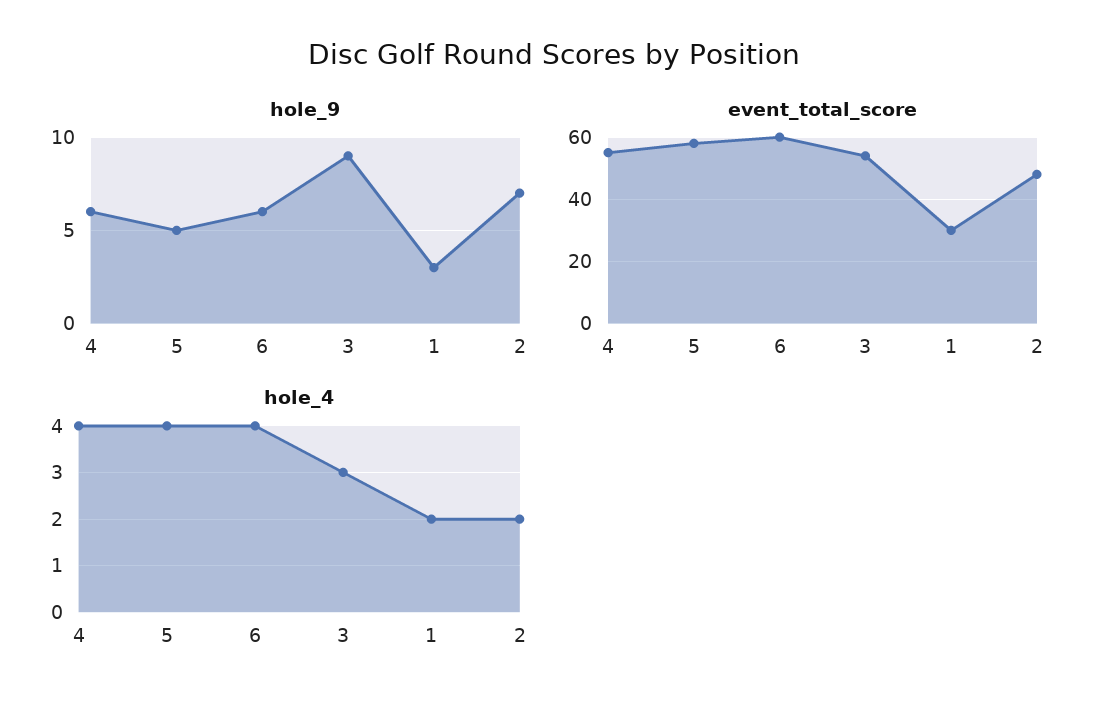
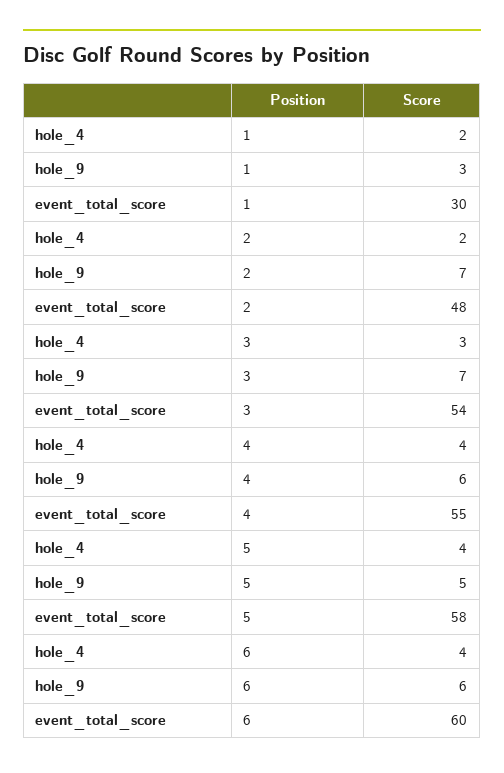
hole_9, 3: 9 -> 7

